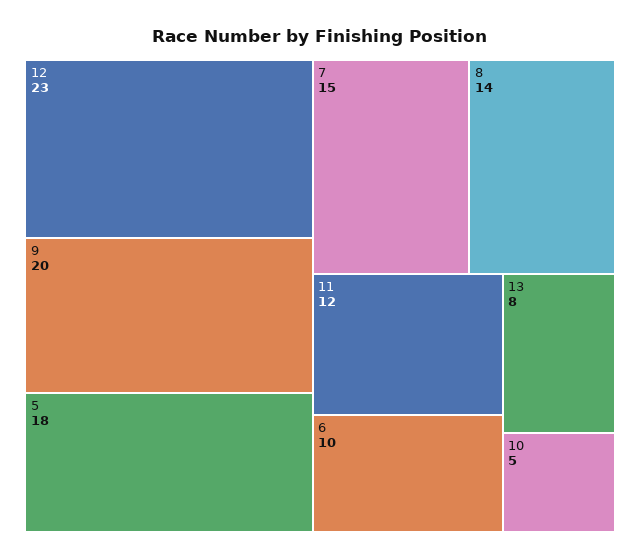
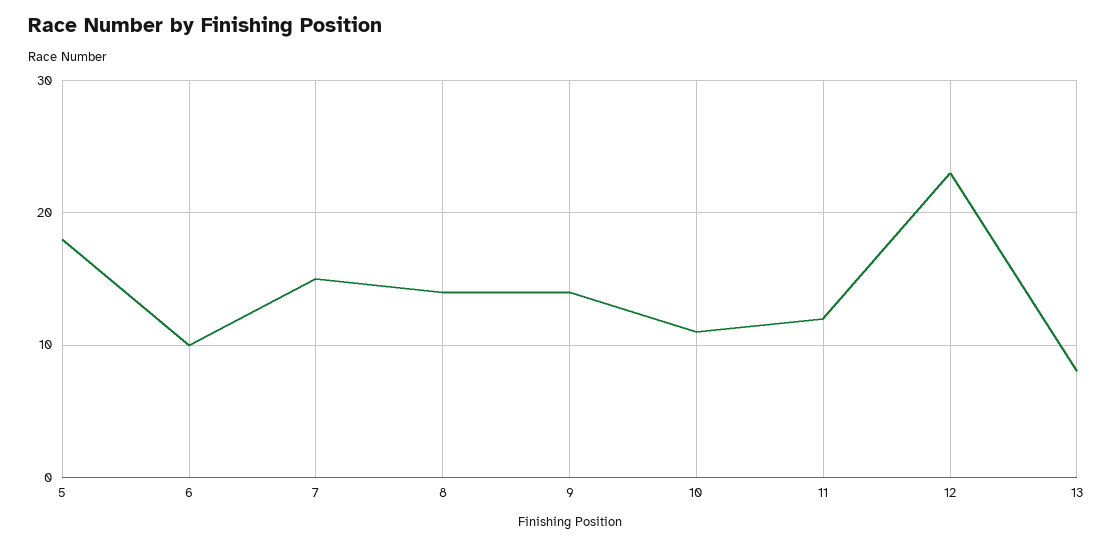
9: 20 -> 14
10: 5 -> 11

